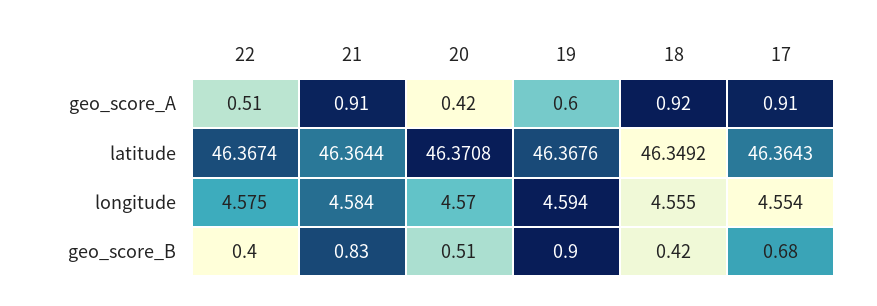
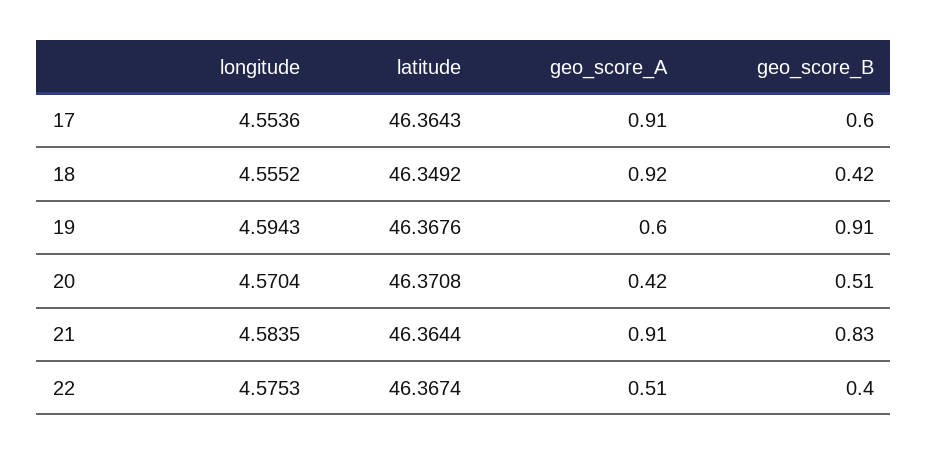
19, geo_score_B: 0.9 -> 0.91
17, geo_score_B: 0.68 -> 0.6

